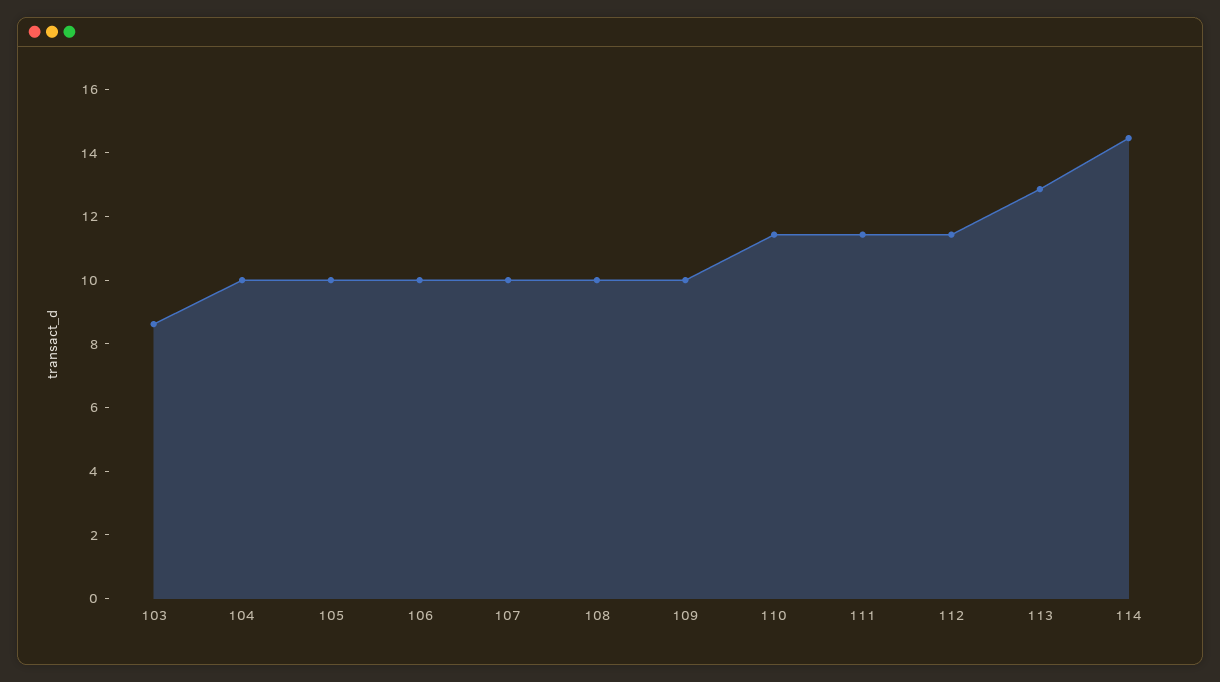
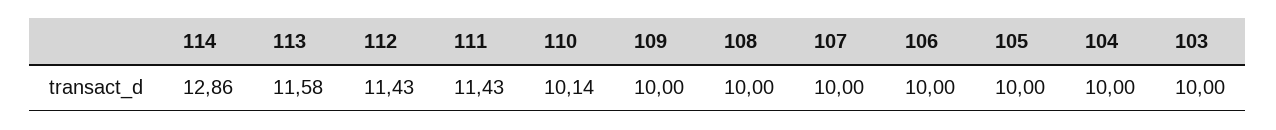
103: 8.5 -> 10
110: 11.5 -> 10.14
113: 13 -> 11.58
114: 14.5 -> 12.86

